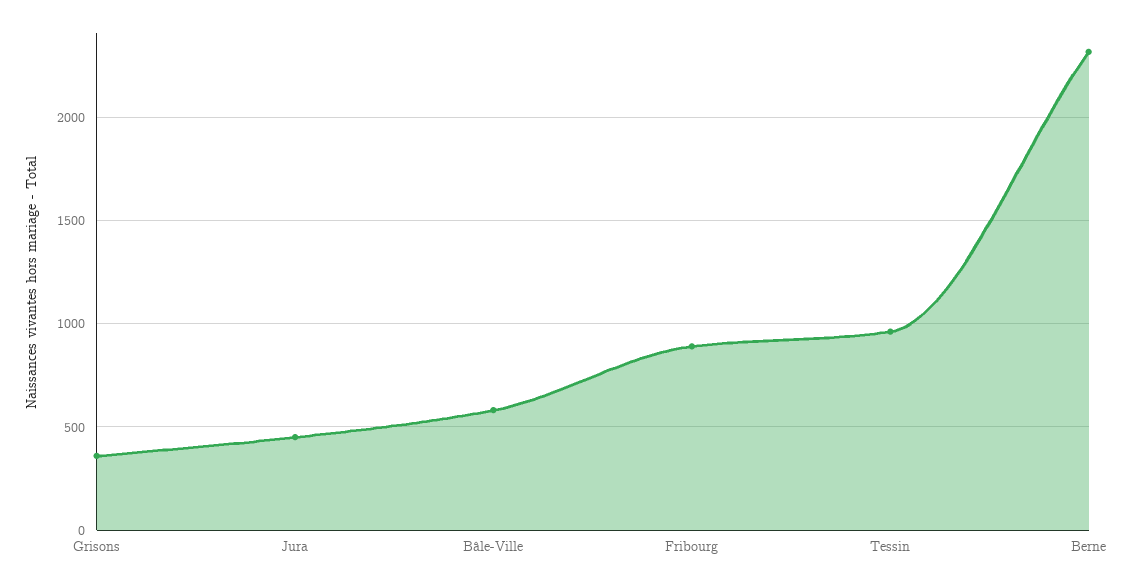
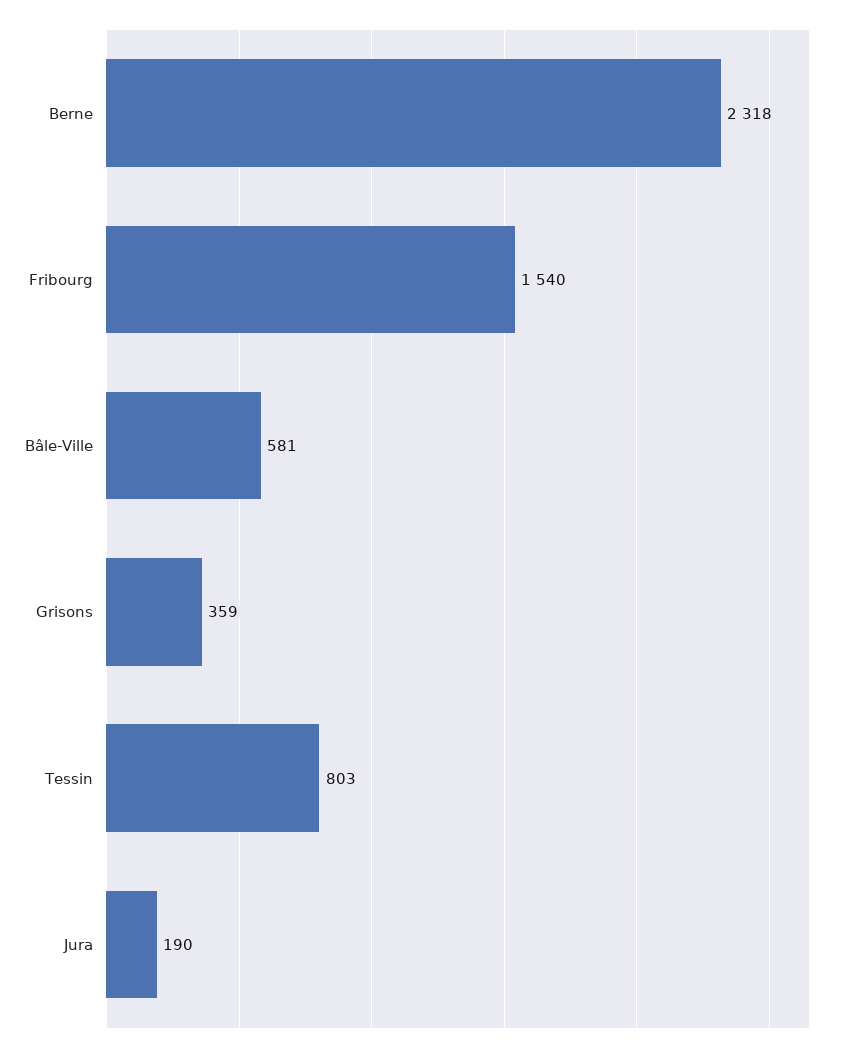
Jura: 450 -> 190
Fribourg: 900 -> 1540
Tessin: 950 -> 803

